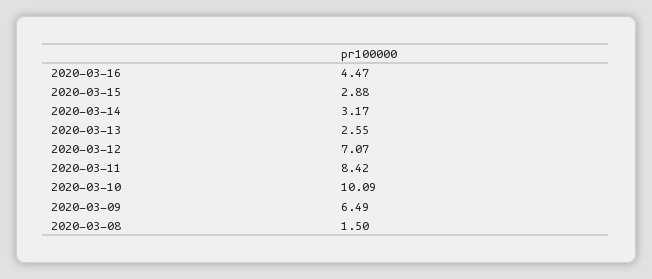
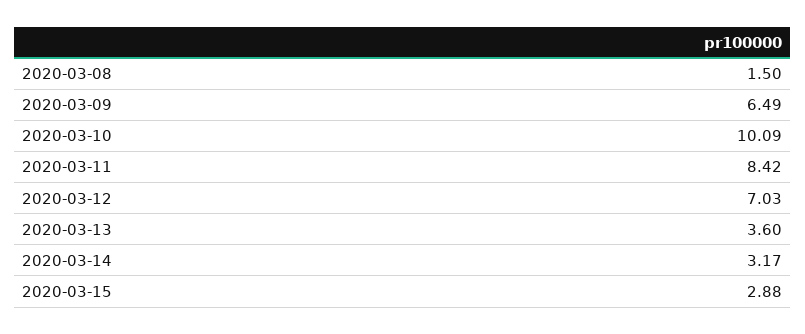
2020-03-16: 4.47 -> none
2020-03-13: 2.55 -> 3.6
2020-03-12: 7.07 -> 7.03

